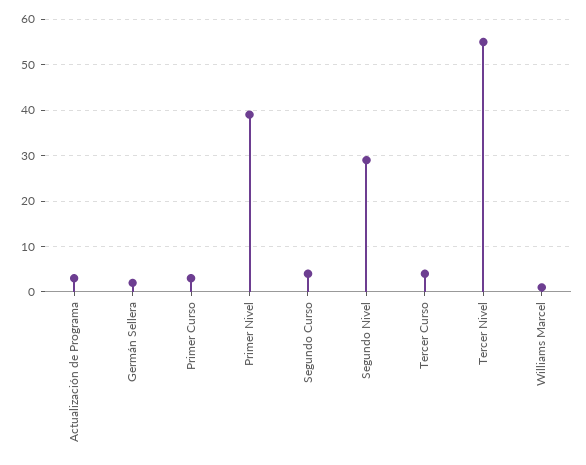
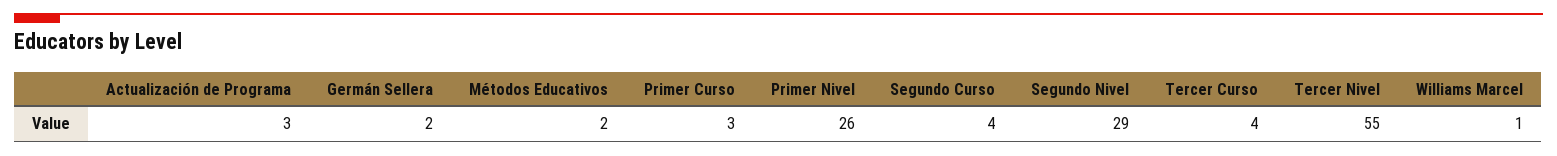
Primer Nivel: 40 -> 26
Métodos Educativos: none -> 2

